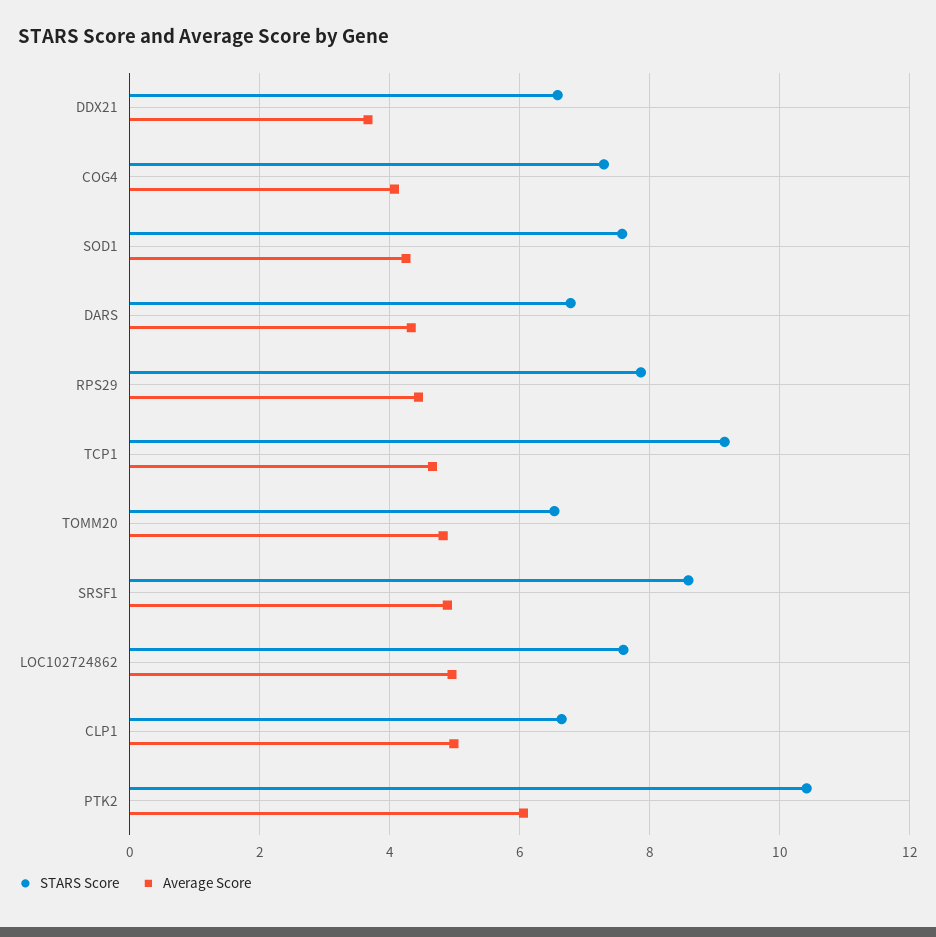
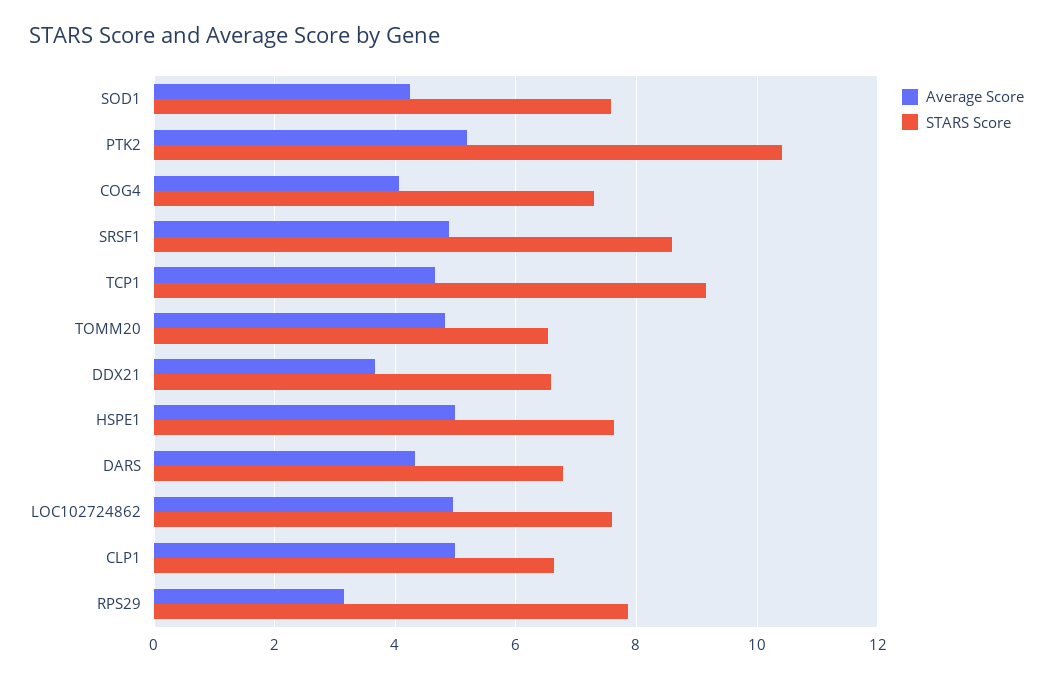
Average Score, RPS29: 4.4 -> 3.2
Average Score, PTK2: 6 -> 5.2
Average Score, HSPE1: none -> 5
STARS Score, HSPE1: none -> 7.6

